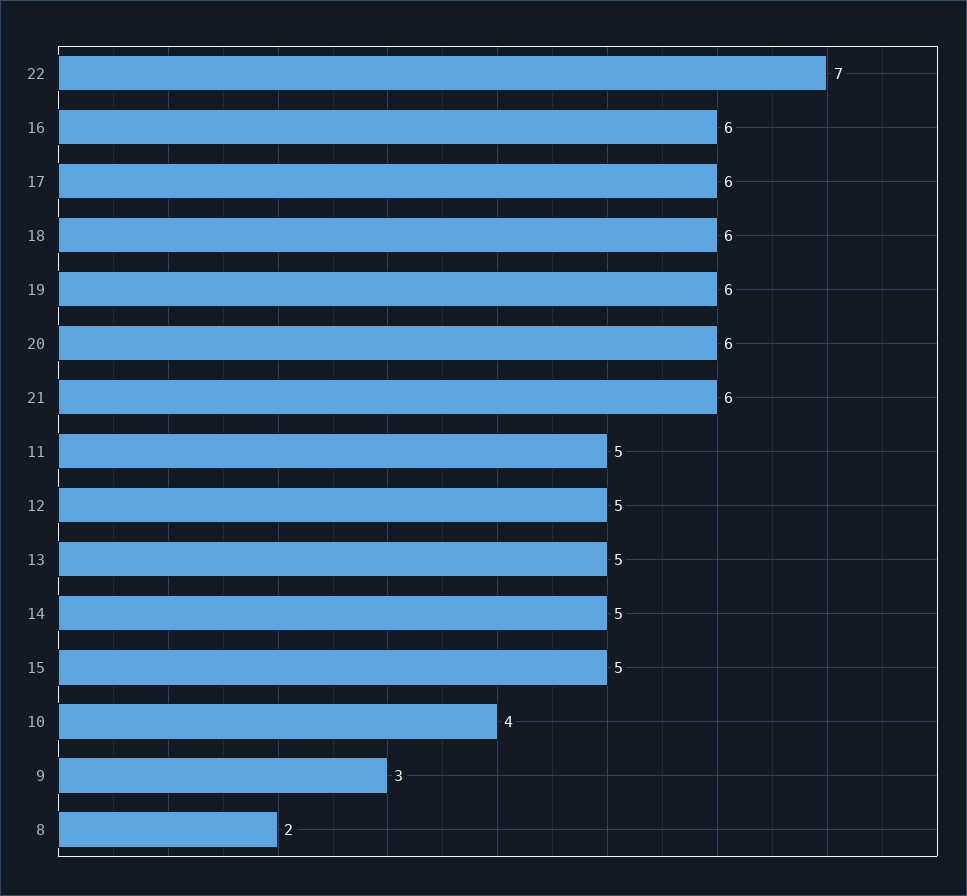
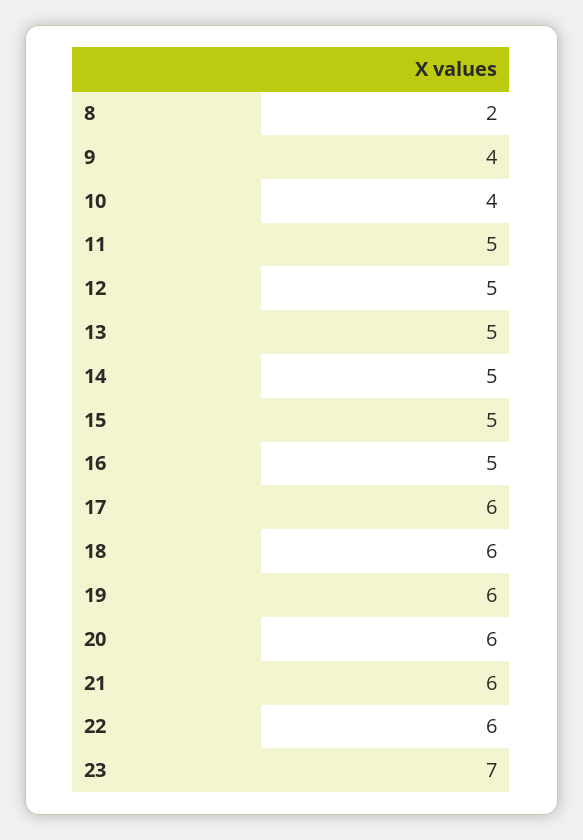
22: 7 -> 6
16: 6 -> 5
9: 3 -> 4
23: none -> 7

